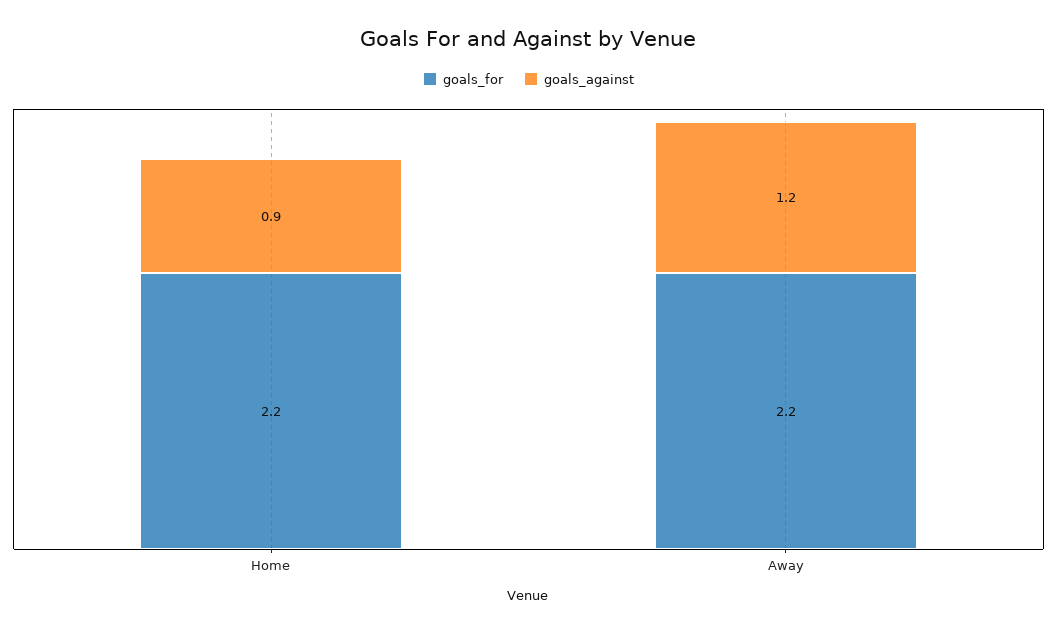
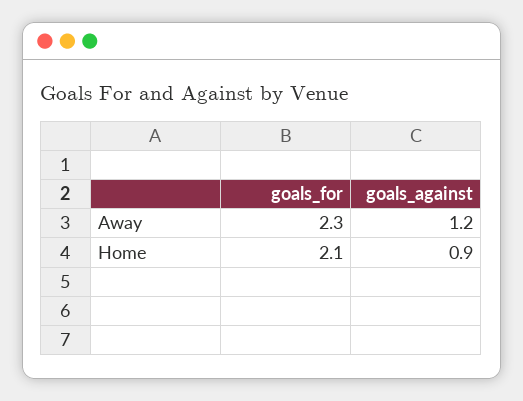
goals_for, Home: 2.2 -> 2.1
goals_for, Away: 2.2 -> 2.3

